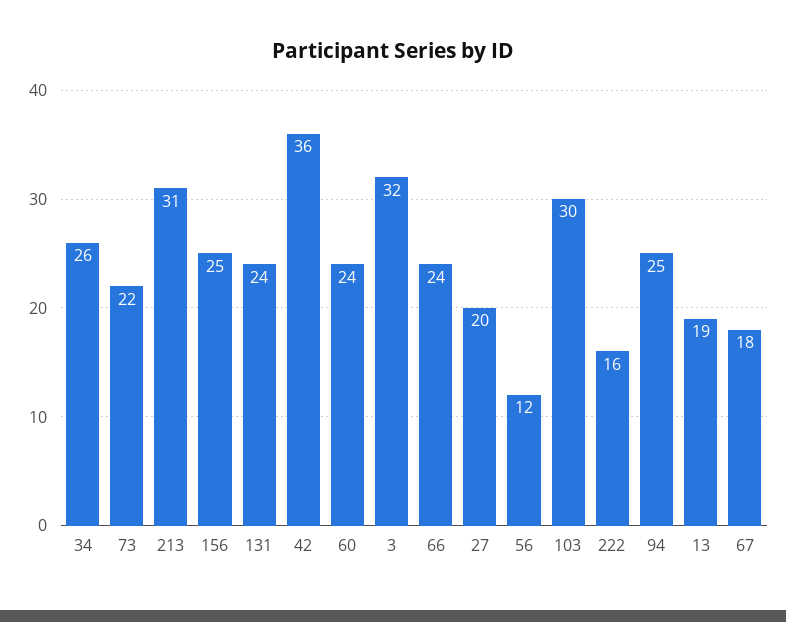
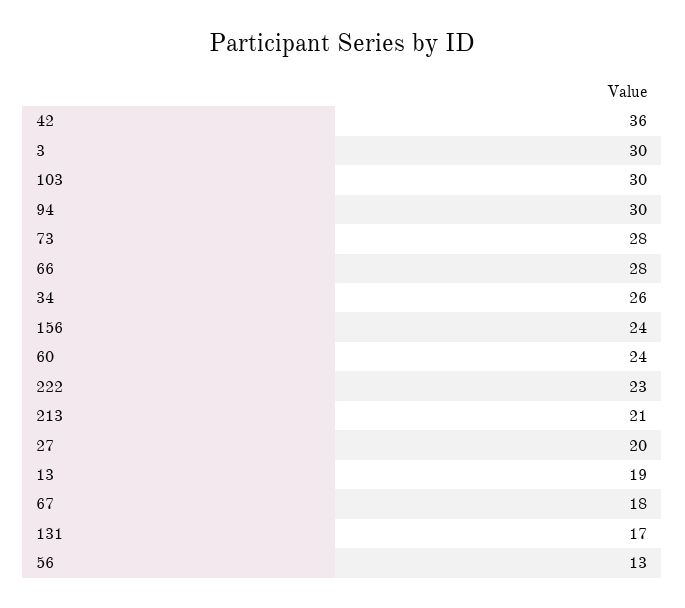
73: 22 -> 28
213: 31 -> 21
156: 25 -> 24
131: 24 -> 17
3: 32 -> 30
66: 24 -> 28
56: 12 -> 13
222: 16 -> 23
94: 25 -> 30

